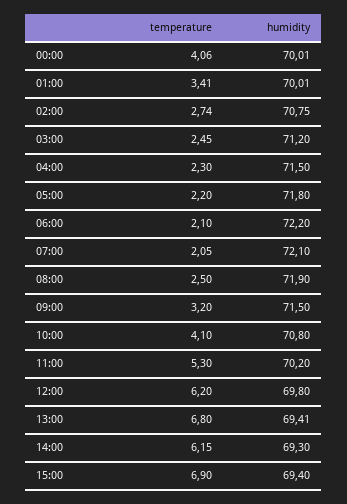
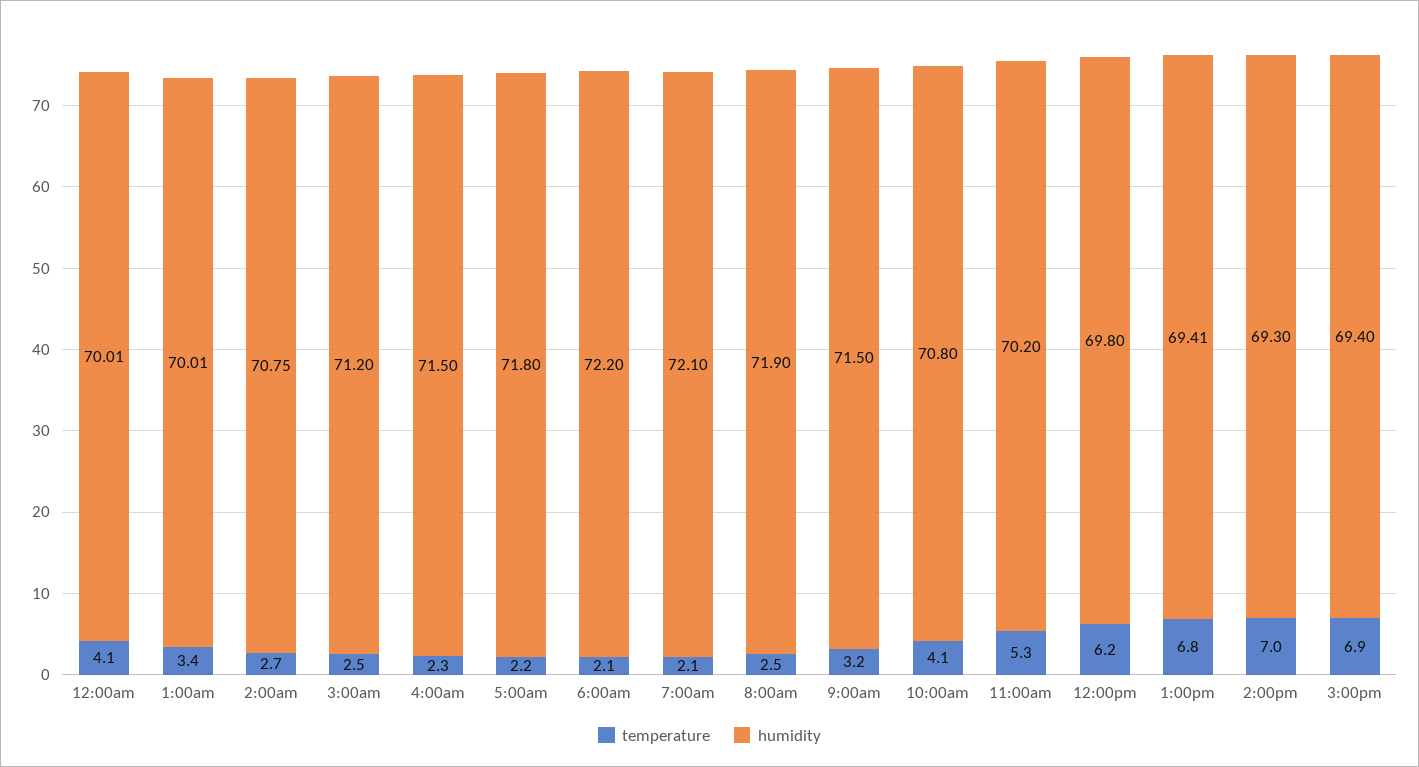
temperature, 14:00: 6.15 -> 7

